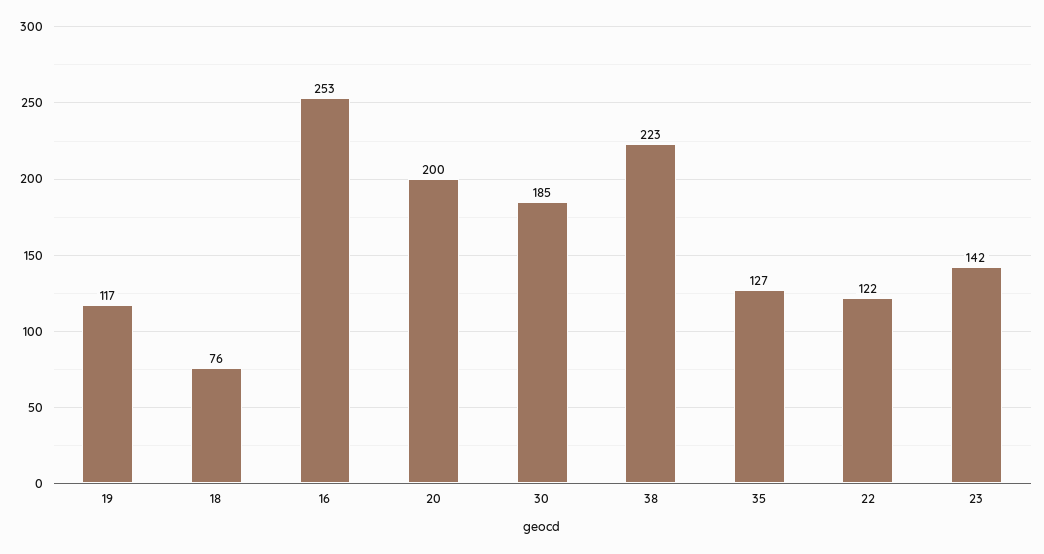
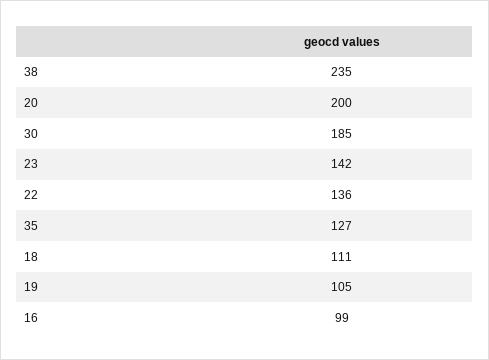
19: 117 -> 105
18: 76 -> 111
16: 253 -> 99
38: 223 -> 235
22: 122 -> 136

